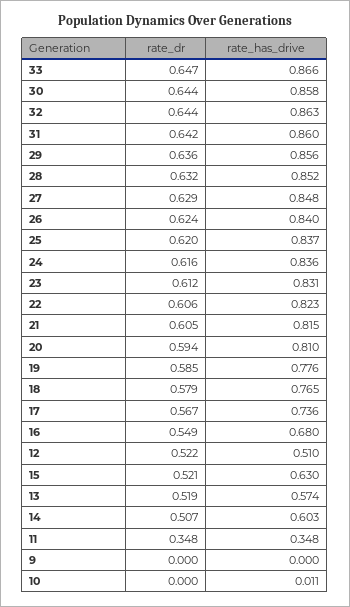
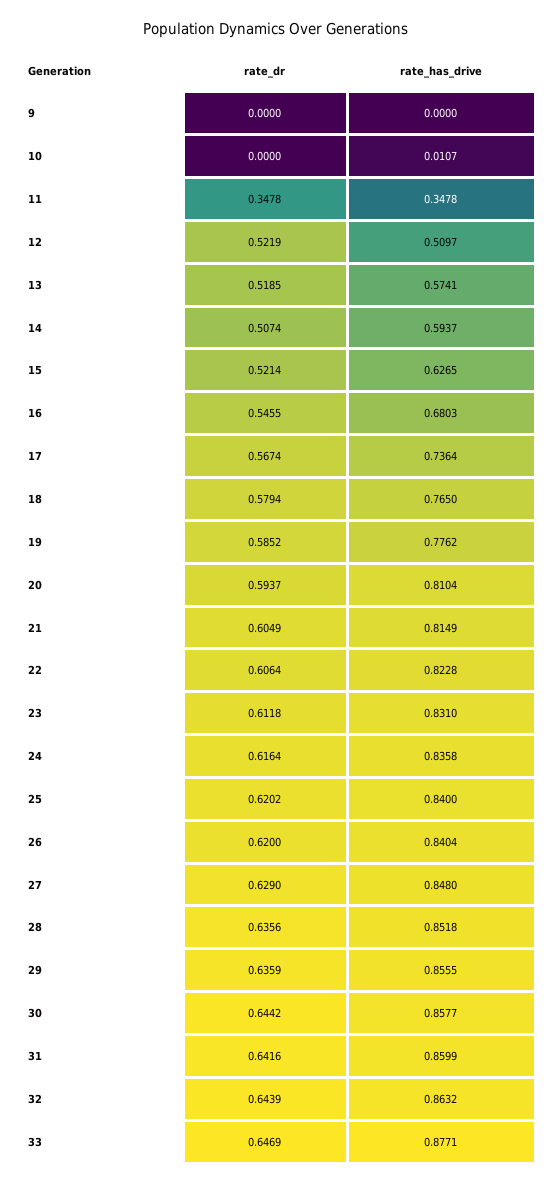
rate_has_drive, 33: 0.866 -> 0.8771
rate_dr, 28: 0.632 -> 0.6356
rate_dr, 26: 0.624 -> 0.62
rate_has_drive, 25: 0.837 -> 0.84
rate_dr, 16: 0.549 -> 0.5455
rate_has_drive, 15: 0.63 -> 0.6265
rate_has_drive, 14: 0.603 -> 0.5937

